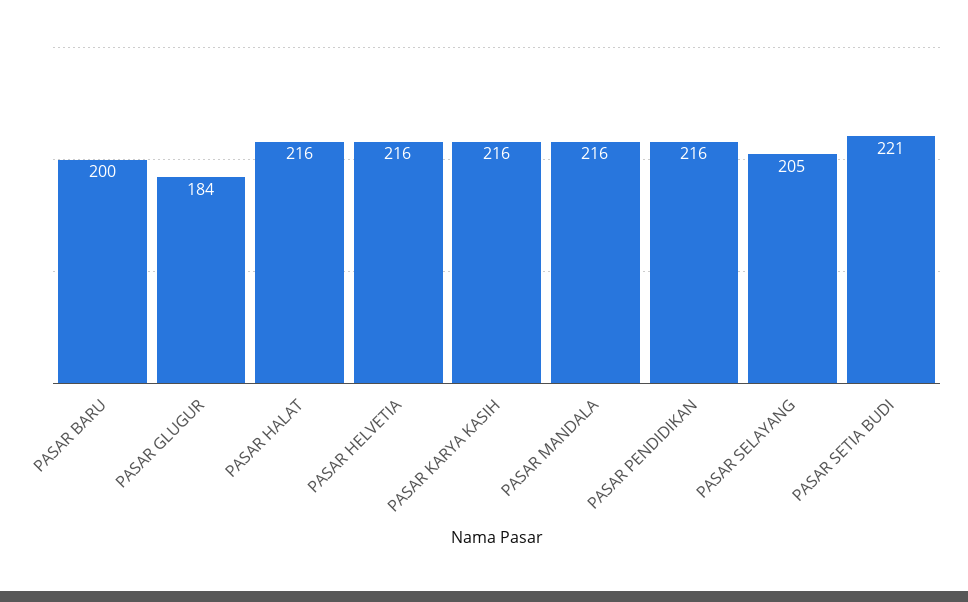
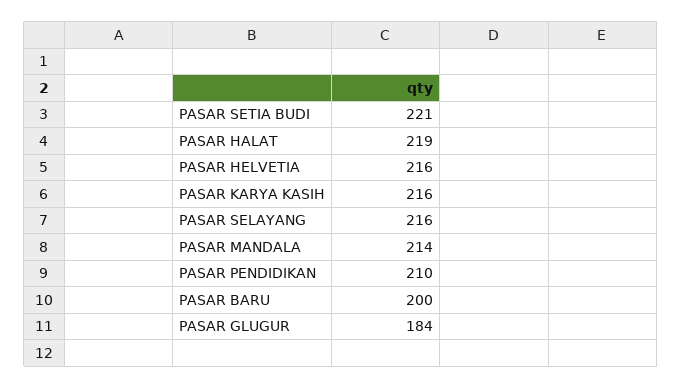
PASAR HALAT: 216 -> 219
PASAR MANDALA: 216 -> 214
PASAR PENDIDIKAN: 216 -> 210
PASAR SELAYANG: 205 -> 216

